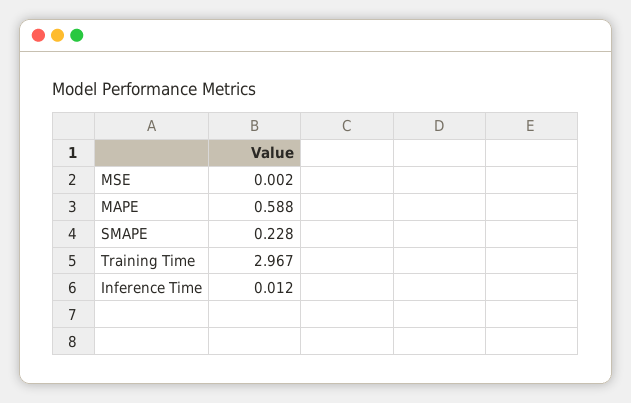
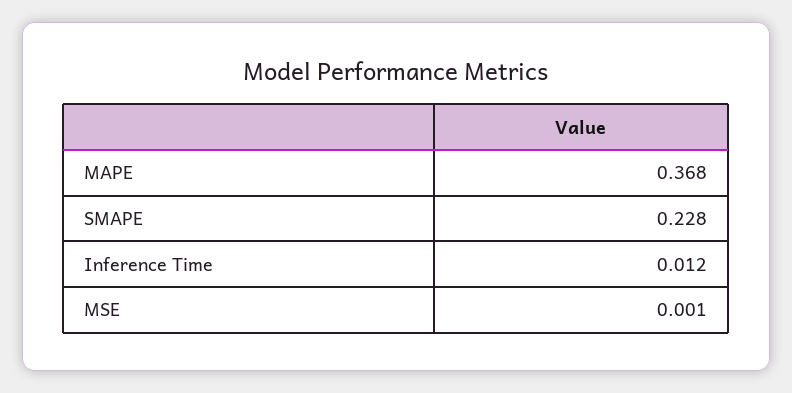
MSE: 0.002 -> 0.001
MAPE: 0.588 -> 0.368
Training Time: 2.967 -> none

